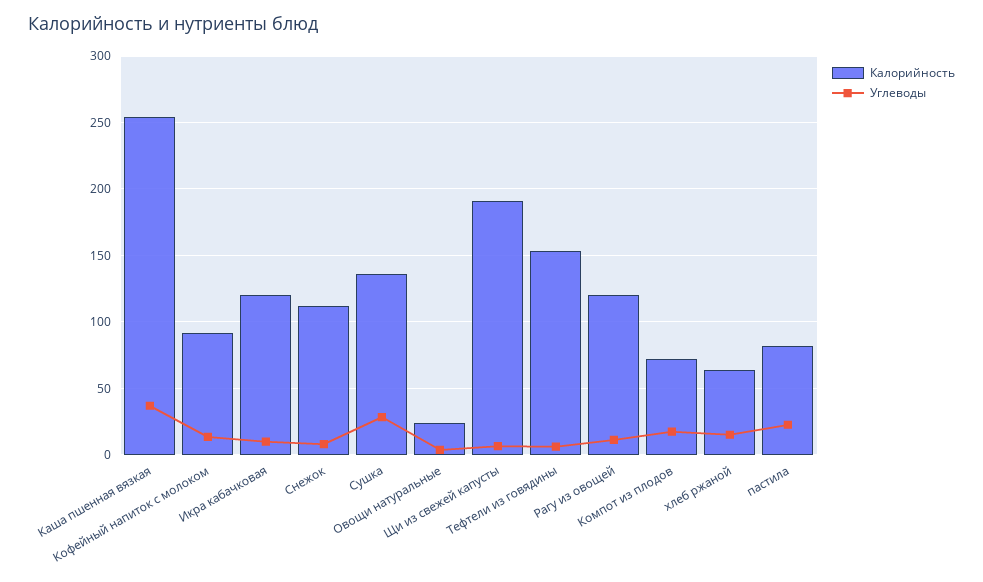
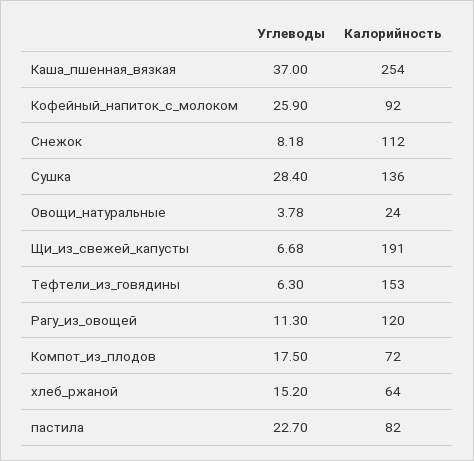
Углеводы, Кофейный напиток с молоком: 15 -> 25.9
Калорийность, Икра кабачковая: 120 -> none
Углеводы, Икра кабачковая: 10 -> none

